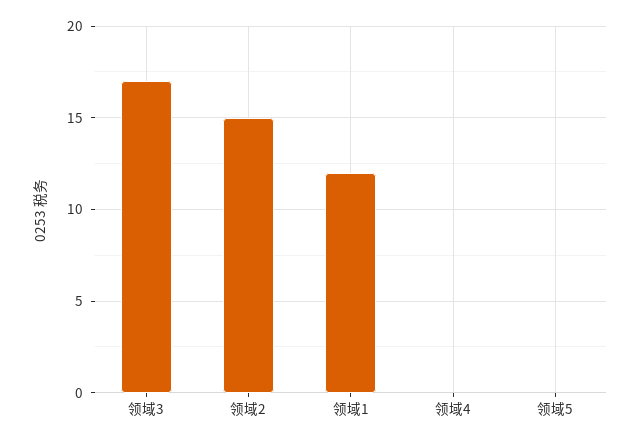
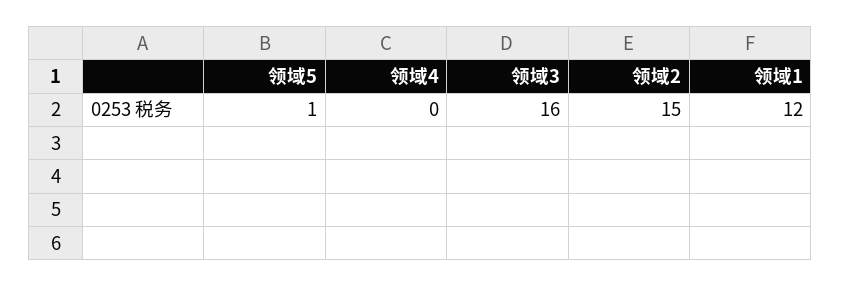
领域3: 17 -> 16
领域5: 0 -> 1

